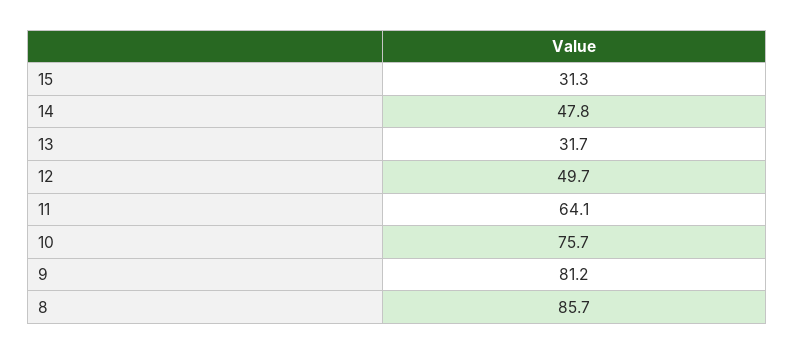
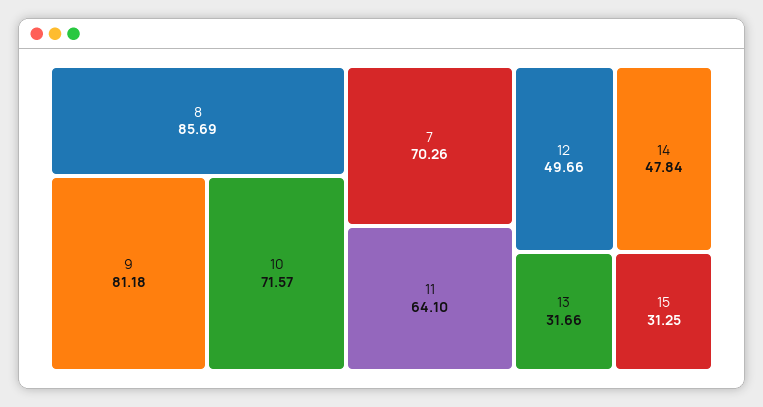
10: 75.7 -> 71.57
7: none -> 70.26

